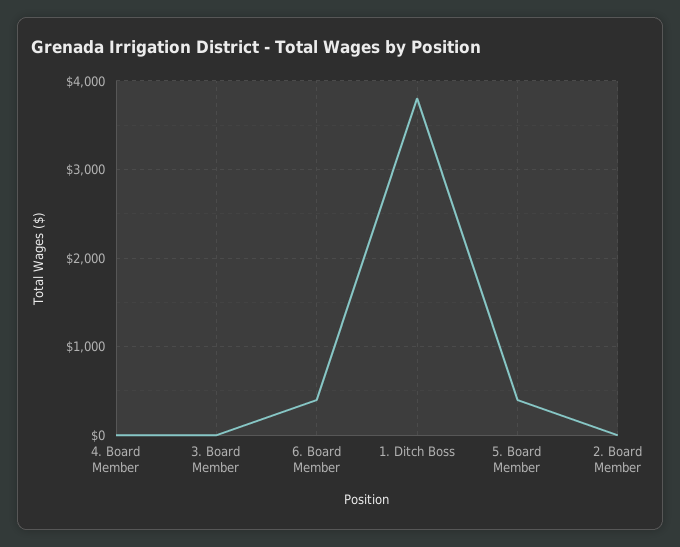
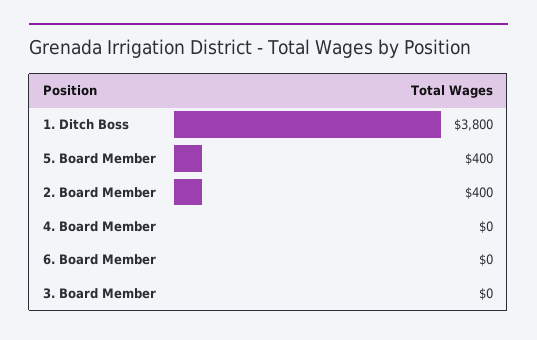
6. Board Member: 400 -> 0
2. Board Member: 0 -> 400

